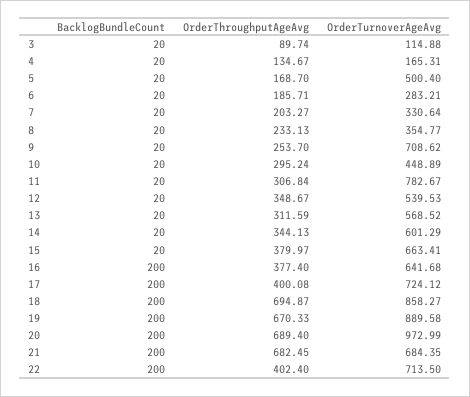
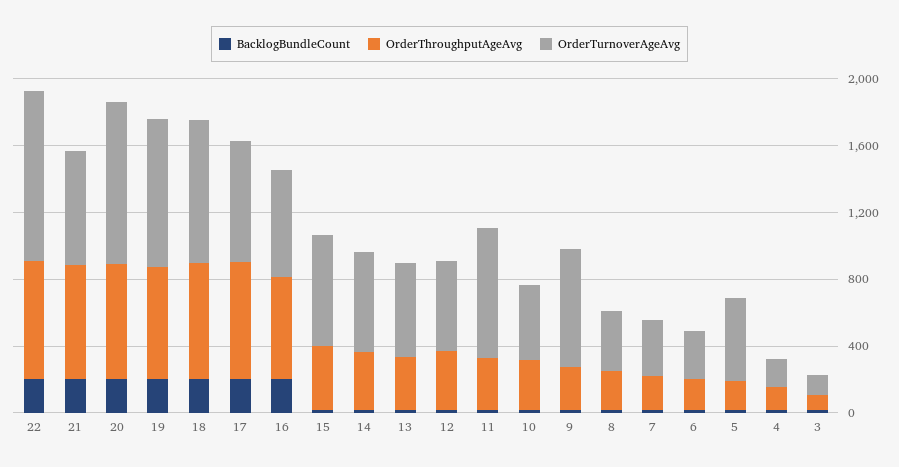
OrderThroughputAgeAvg, 16: 377.4 -> 600
OrderThroughputAgeAvg, 17: 400.08 -> 700
OrderThroughputAgeAvg, 22: 402.4 -> 700
OrderTurnoverAgeAvg, 22: 713.5 -> 1000

